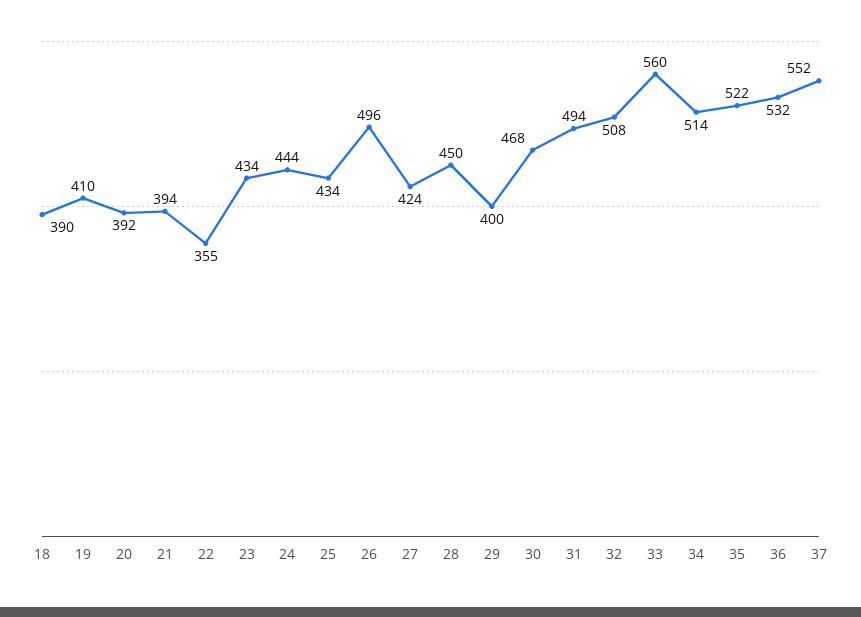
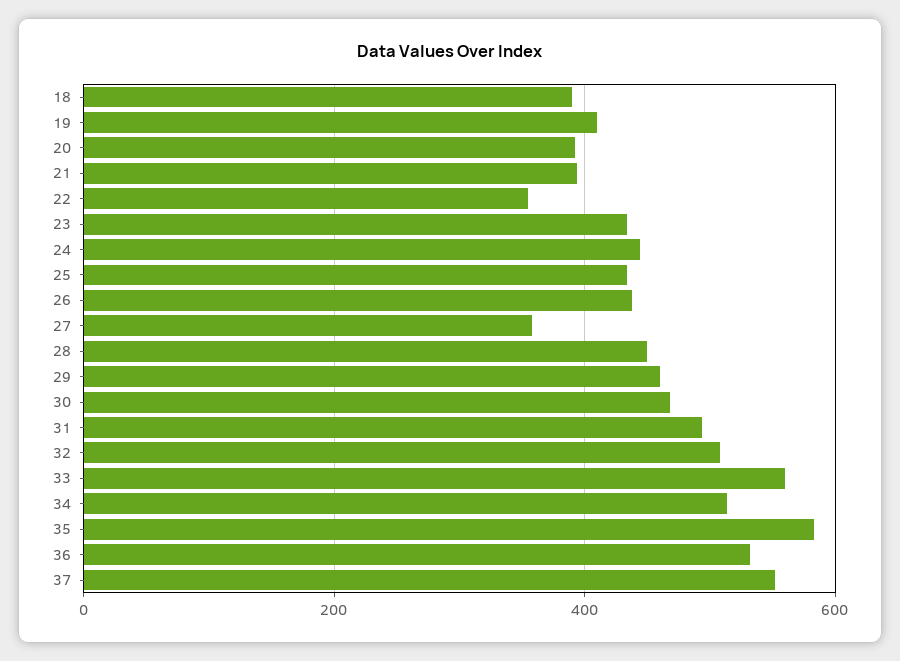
26: 496 -> 440
27: 424 -> 360
29: 400 -> 460
35: 522 -> 580

